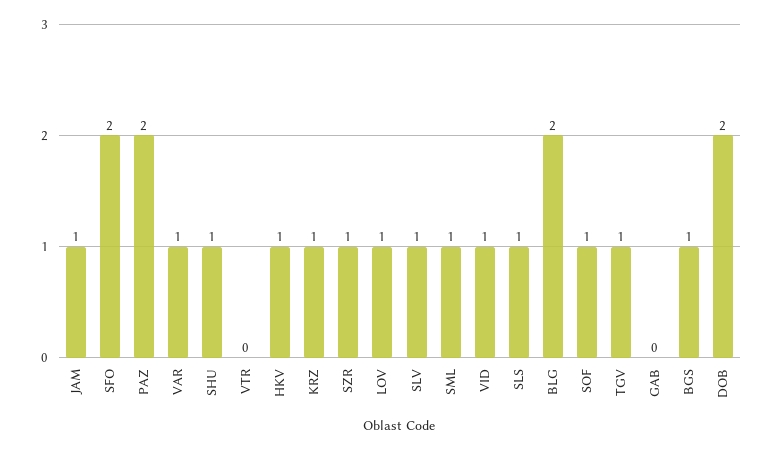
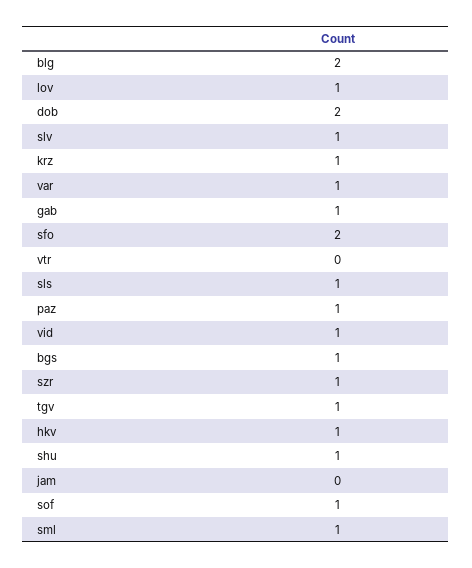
JAM: 1 -> 0
PAZ: 2 -> 1
GAB: 0 -> 1

